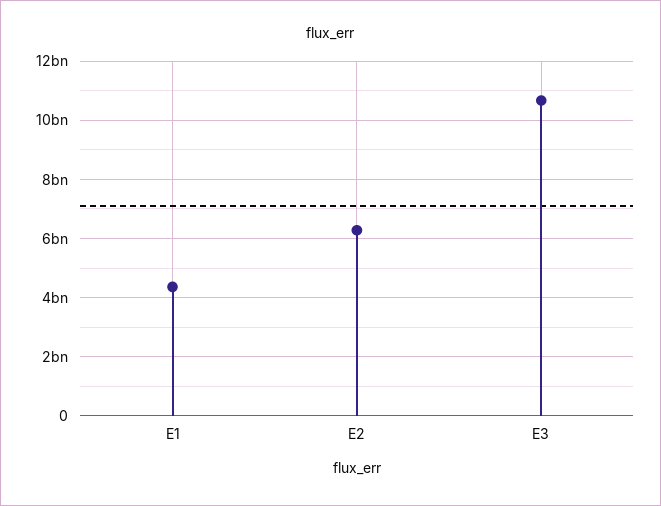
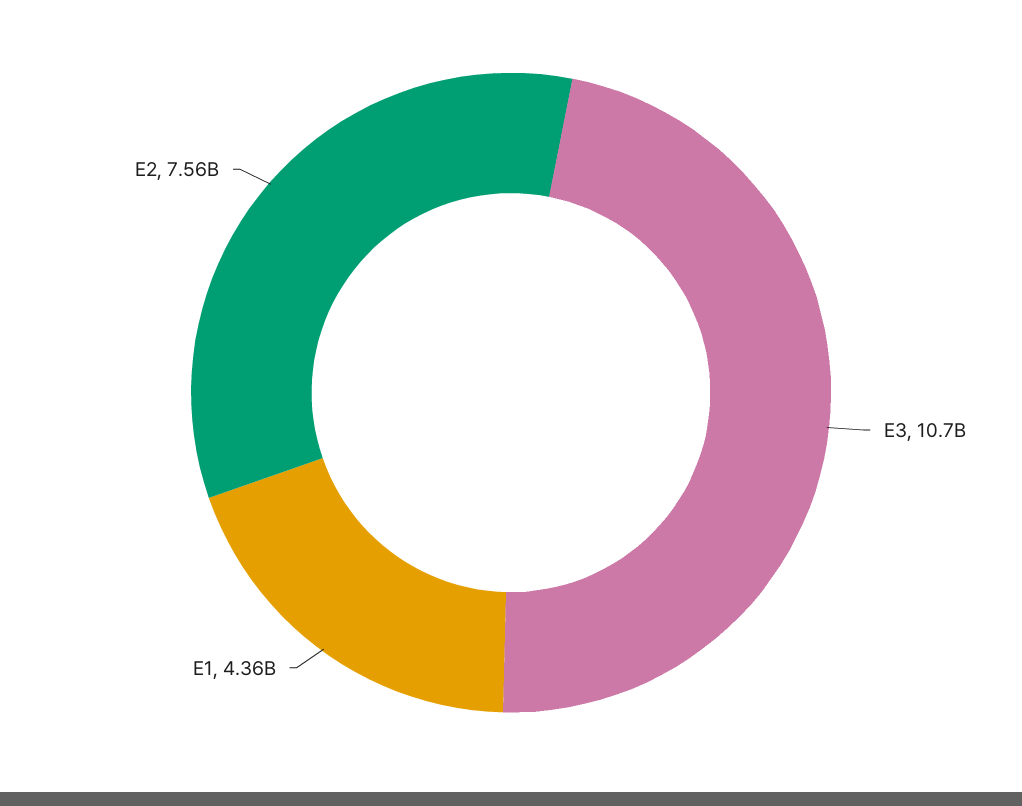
E2: 6250000000 -> 7560000000

